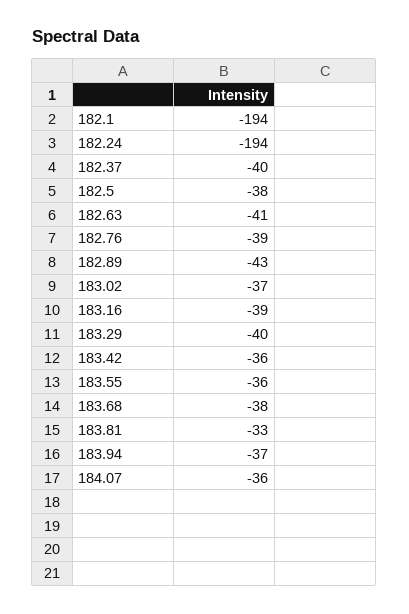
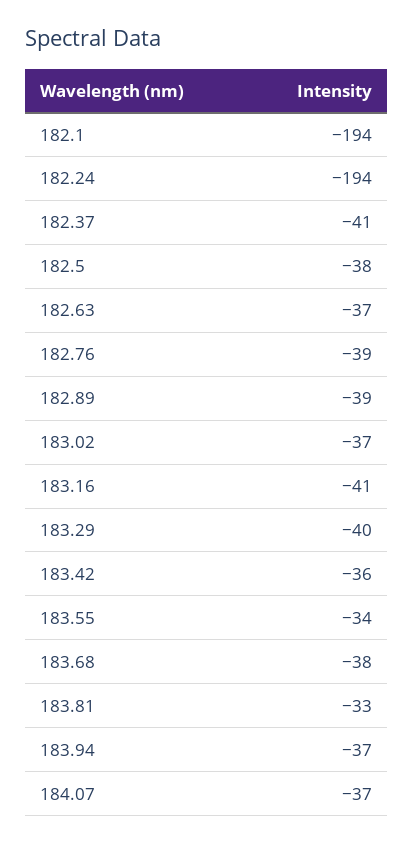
182.37: -40 -> -41
182.63: -41 -> -37
182.89: -43 -> -39
183.16: -39 -> -41
183.55: -36 -> -34
184.07: -36 -> -37

